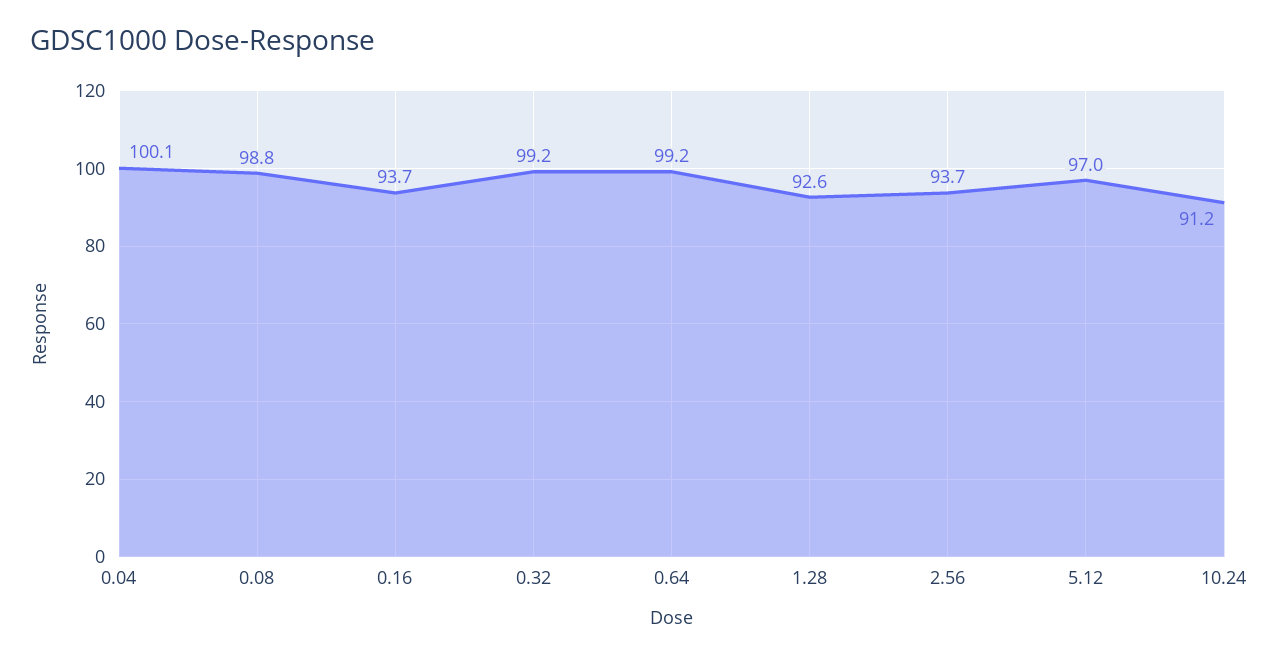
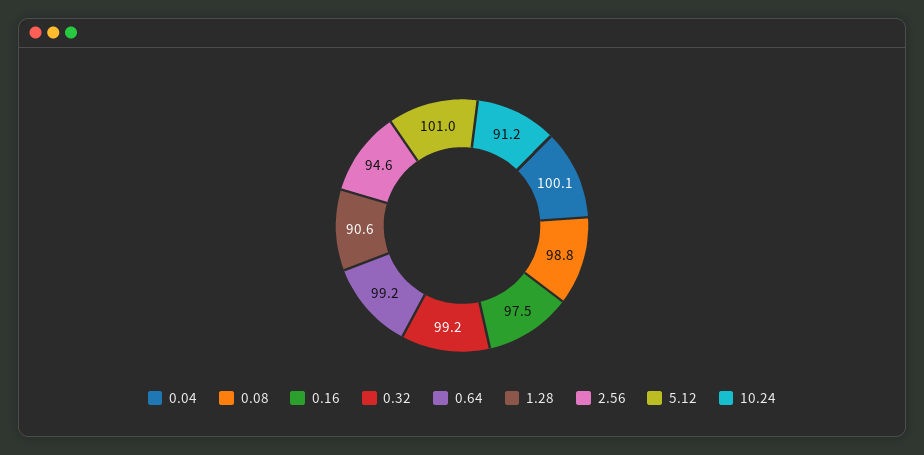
0.16: 93.7 -> 97.5
1.28: 92.6 -> 90.6
2.56: 93.7 -> 94.6
5.12: 97 -> 101

